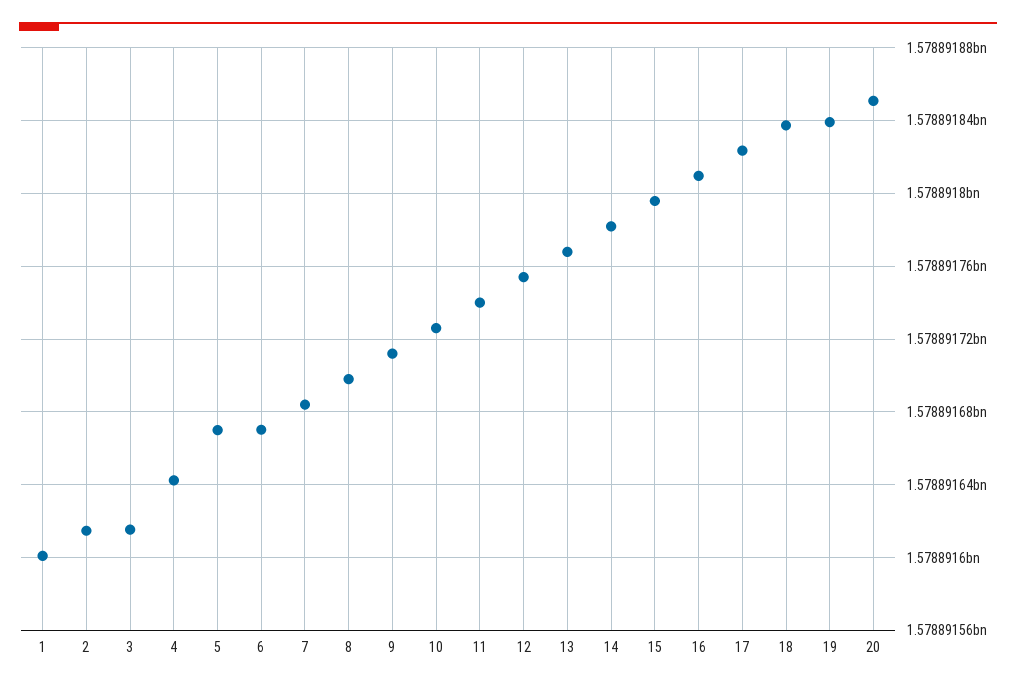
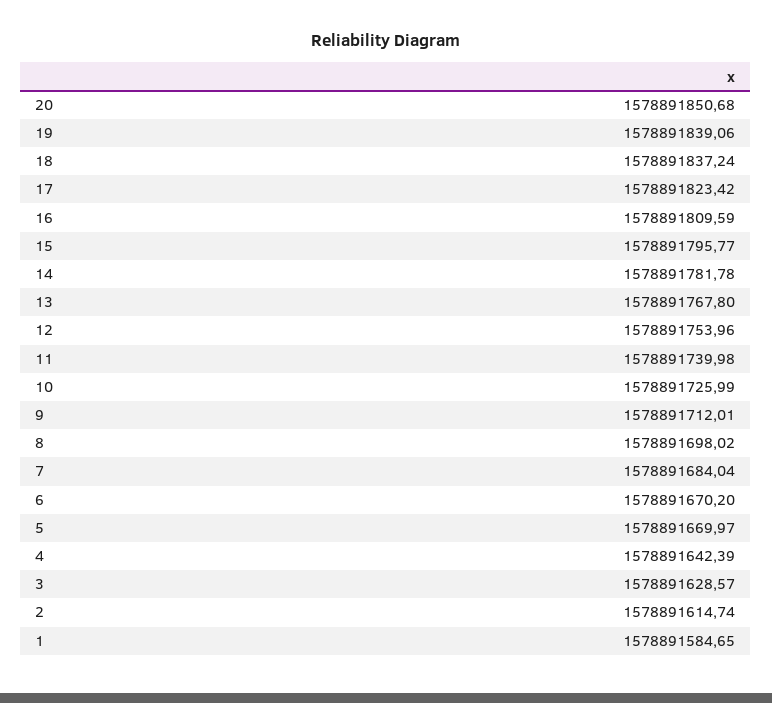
1: 1578891600 -> 1578891584.65
3: 1578891615 -> 1578891628.57

